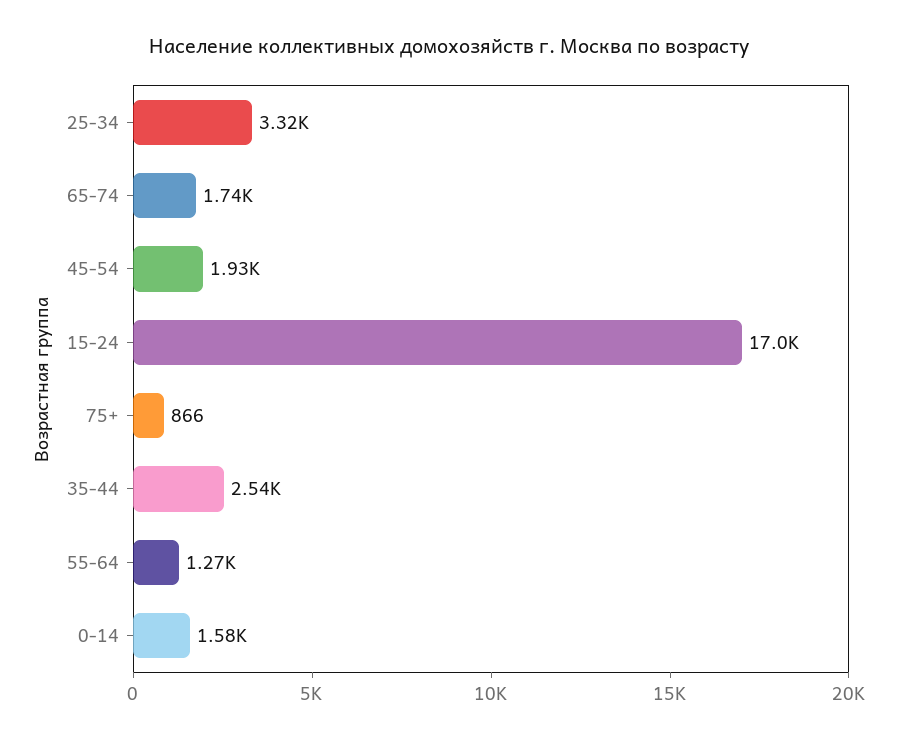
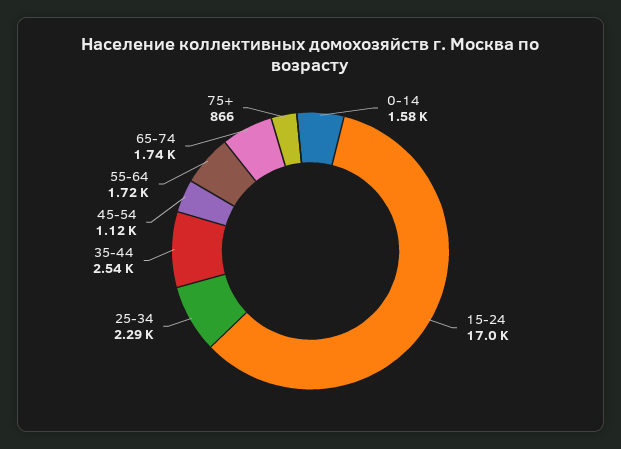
25-34: 3320 -> 2290
45-54: 1930 -> 1120
55-64: 1270 -> 1720

